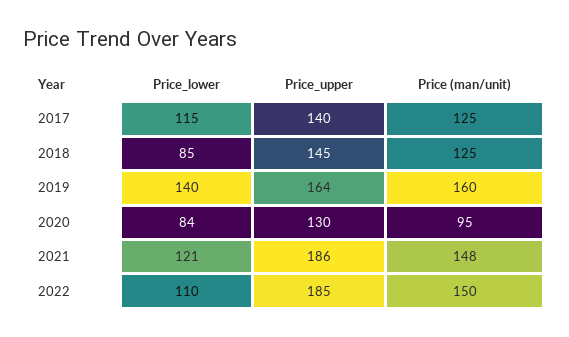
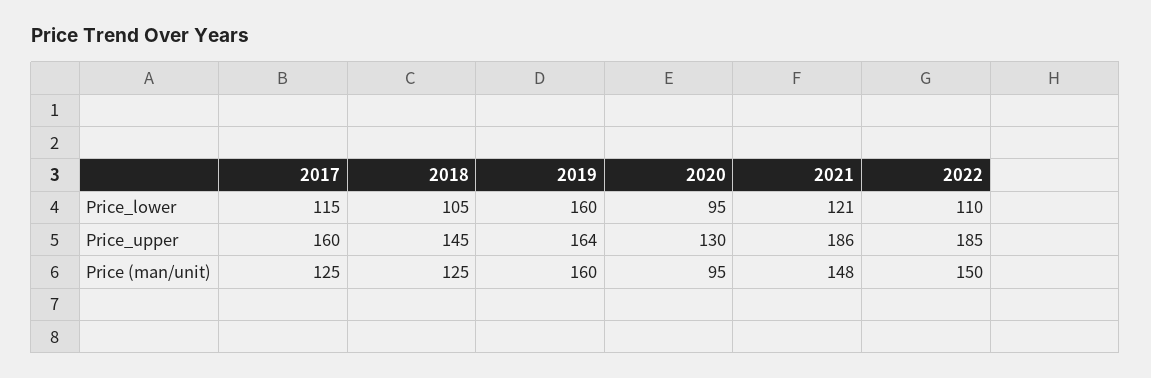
Price_upper, 2017: 140 -> 160
Price_lower, 2018: 85 -> 105
Price_lower, 2019: 140 -> 160
Price_lower, 2020: 84 -> 95

